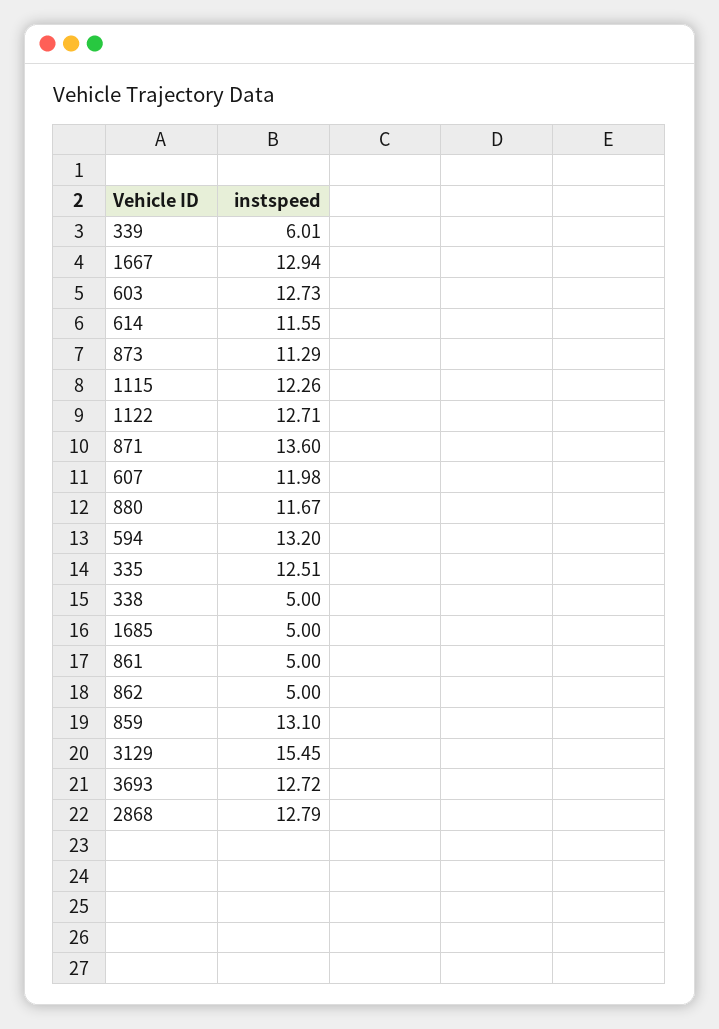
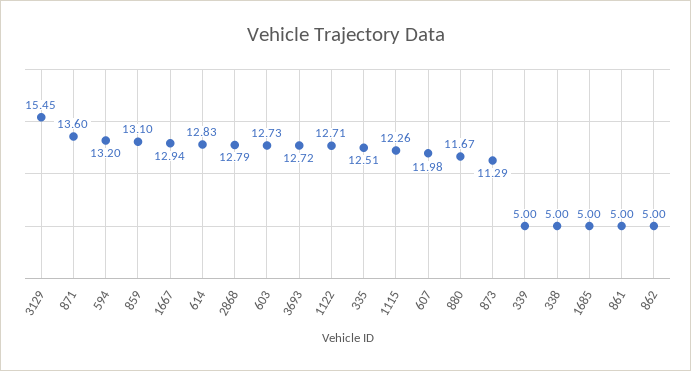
339: 6.01 -> 5
614: 11.55 -> 12.83

